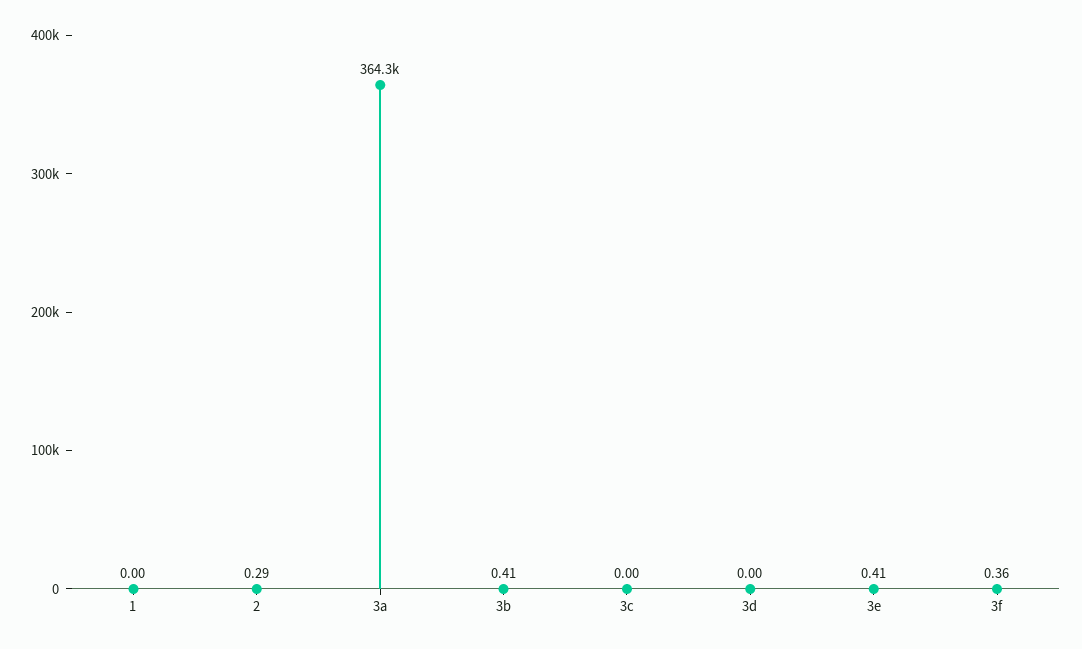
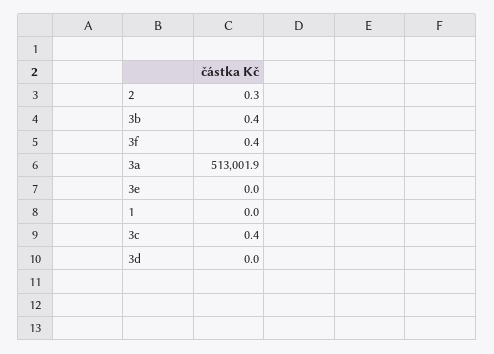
3a: 364300 -> 513001.9
3c: 0 -> 0.4
3e: 0.41 -> 0

